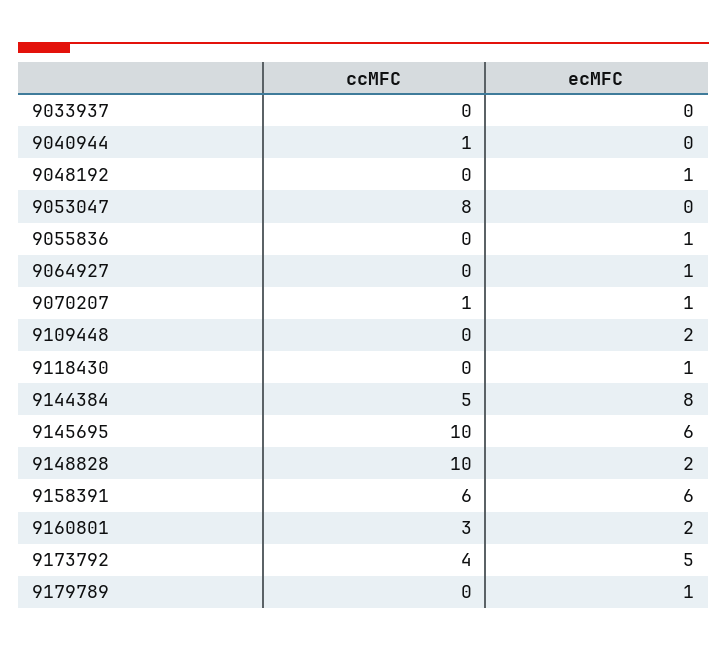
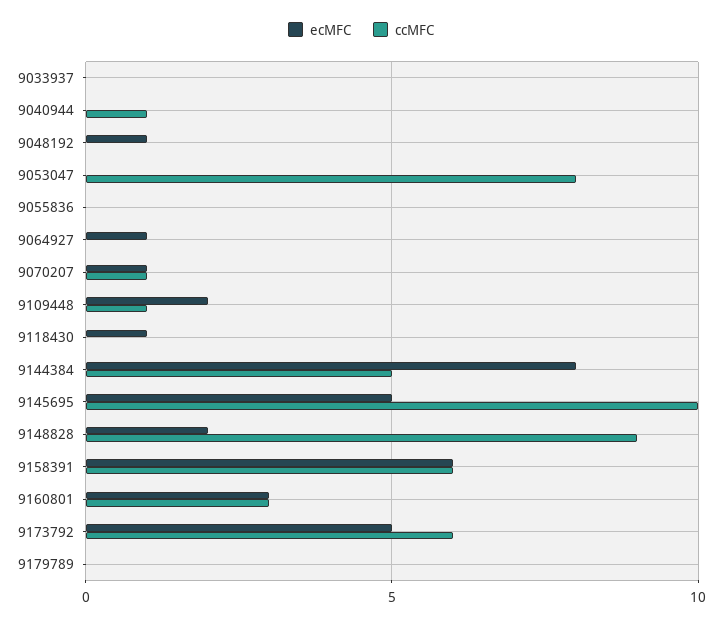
ecMFC, 9055836: 1 -> 0
ccMFC, 9109448: 0 -> 1
ecMFC, 9145695: 6 -> 5
ccMFC, 9148828: 10 -> 9
ecMFC, 9160801: 2 -> 3
ccMFC, 9173792: 4 -> 6
ecMFC, 9179789: 1 -> 0

